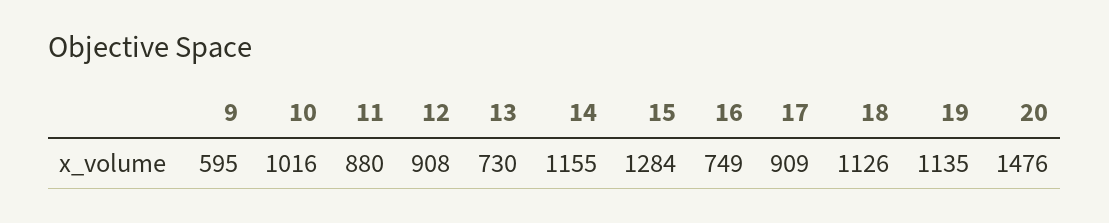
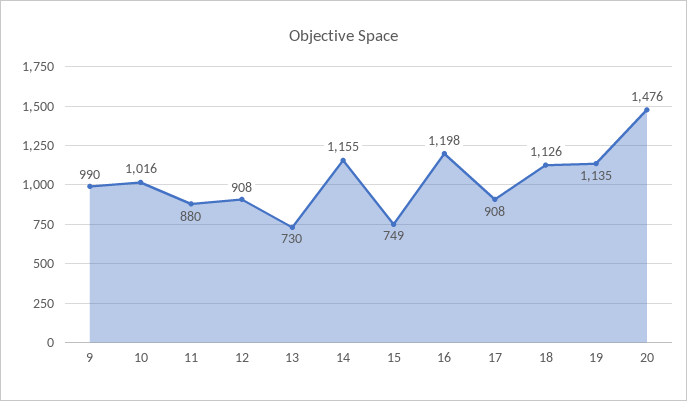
9: 595 -> 990
15: 1284 -> 749
16: 749 -> 1198
17: 909 -> 908

